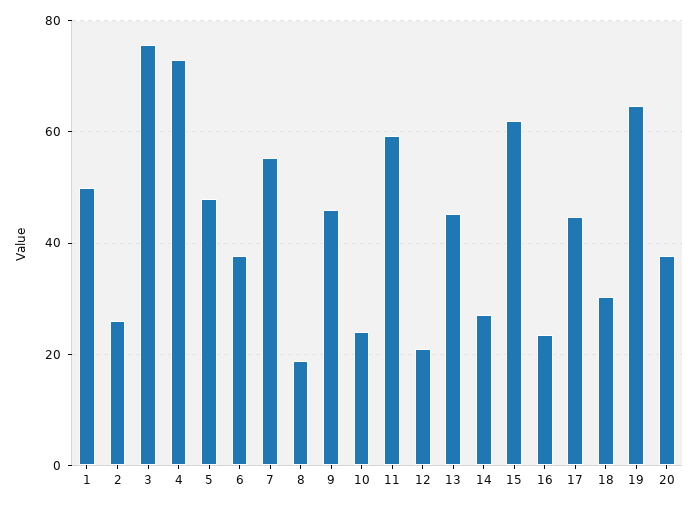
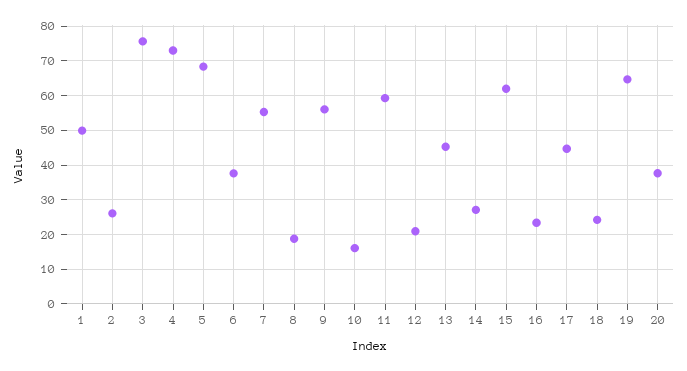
5: 48 -> 68
9: 46 -> 56
10: 24 -> 16
18: 30 -> 24

